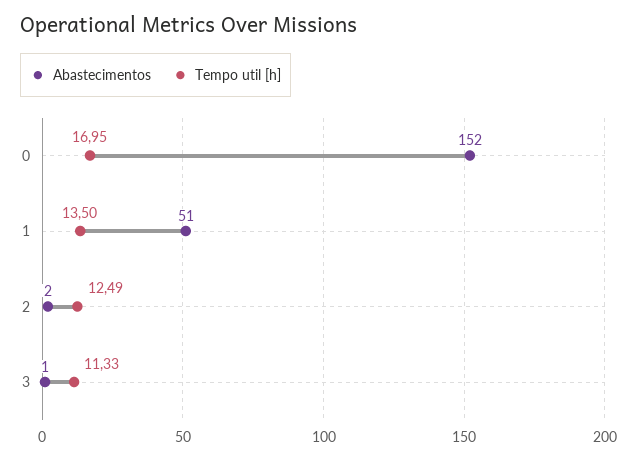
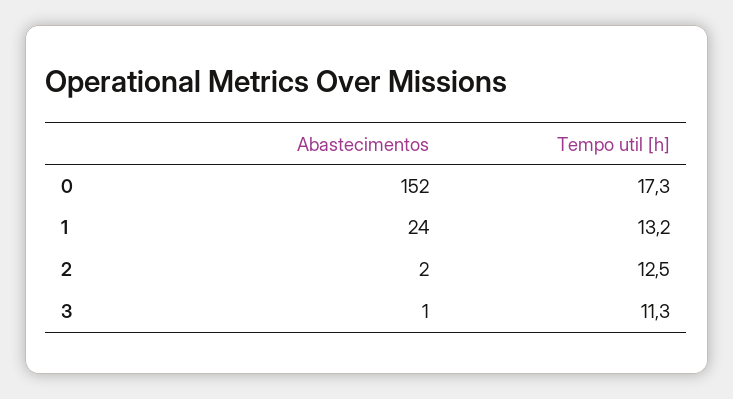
Tempo util [h], 0: 16.95 -> 17.3
Abastecimentos, 1: 51 -> 24
Tempo util [h], 1: 13.5 -> 13.2

